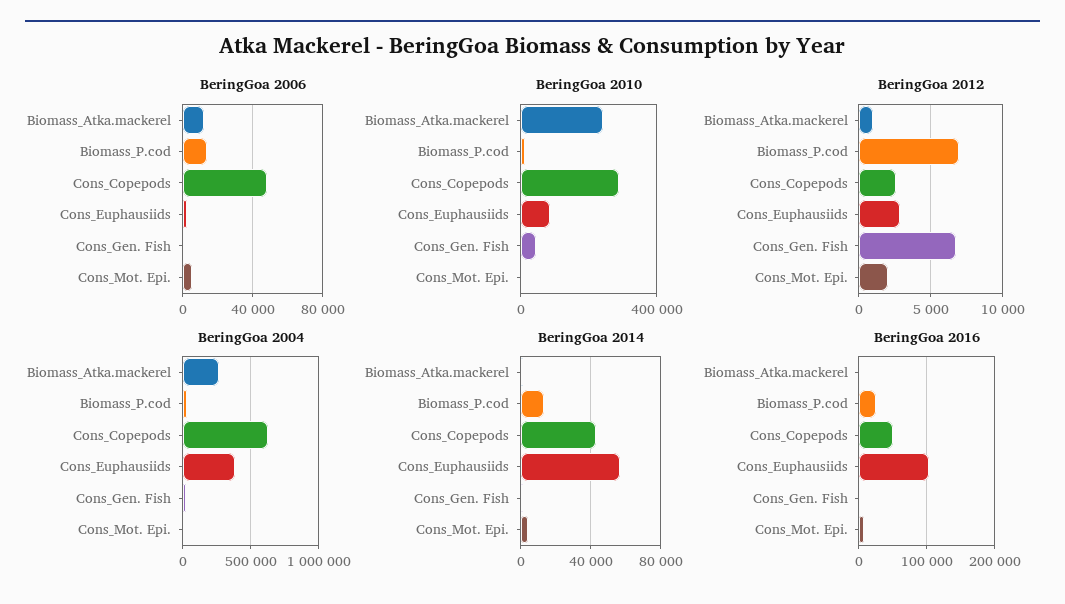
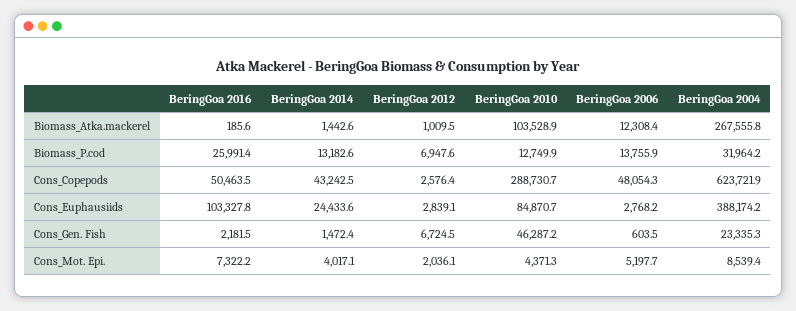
BeringGoa 2010, Biomass_Atka.mackerel: 250000 -> 103528.9
BeringGoa 2014, Cons_Euphausiids: 55000 -> 24433.6

